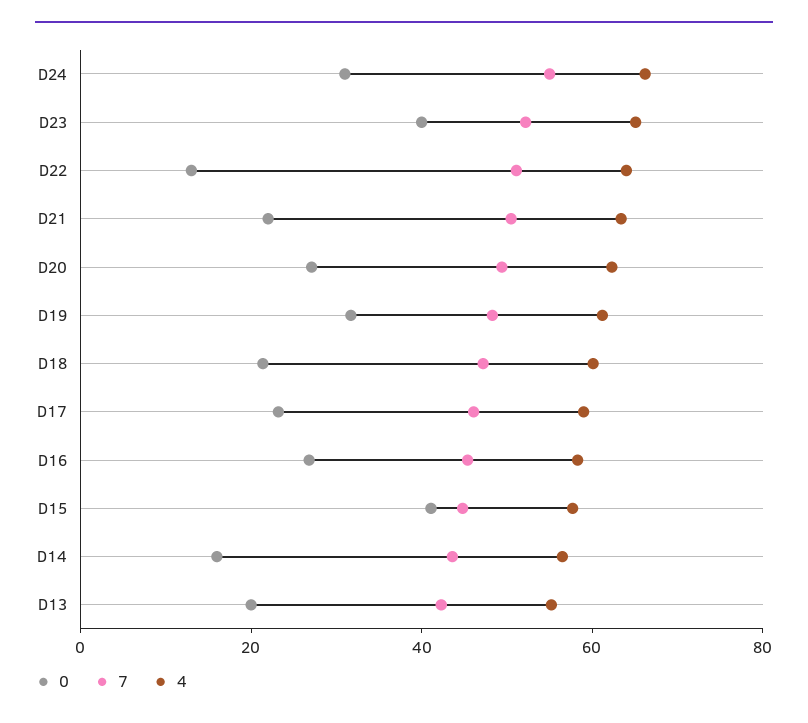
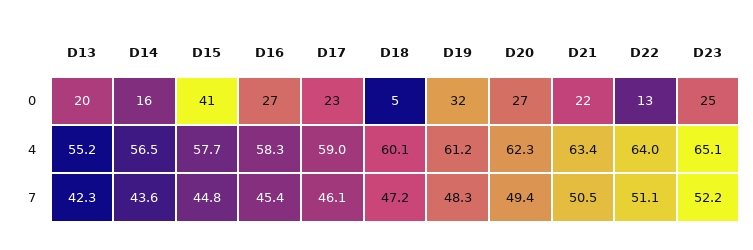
0, D24: 30 -> none
7, D24: 55 -> none
4, D24: 65 -> none
0, D23: 40 -> 25
0, D18: 20 -> 5

